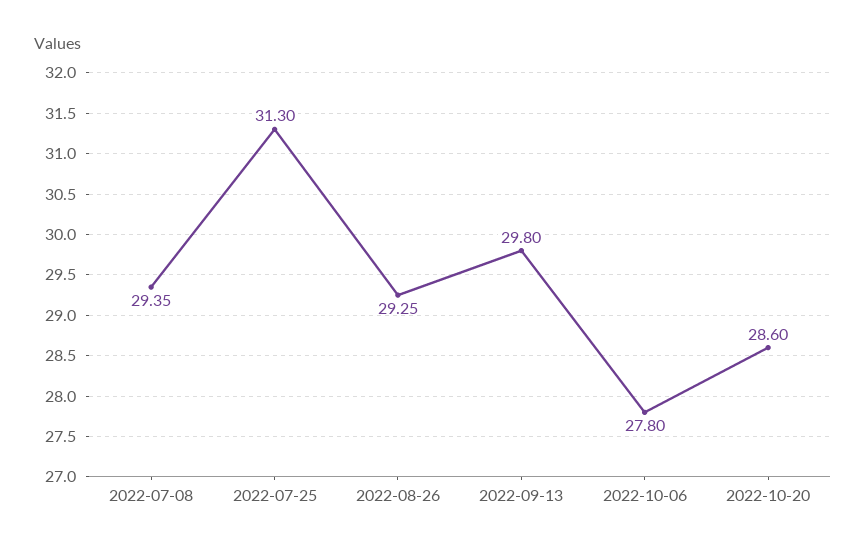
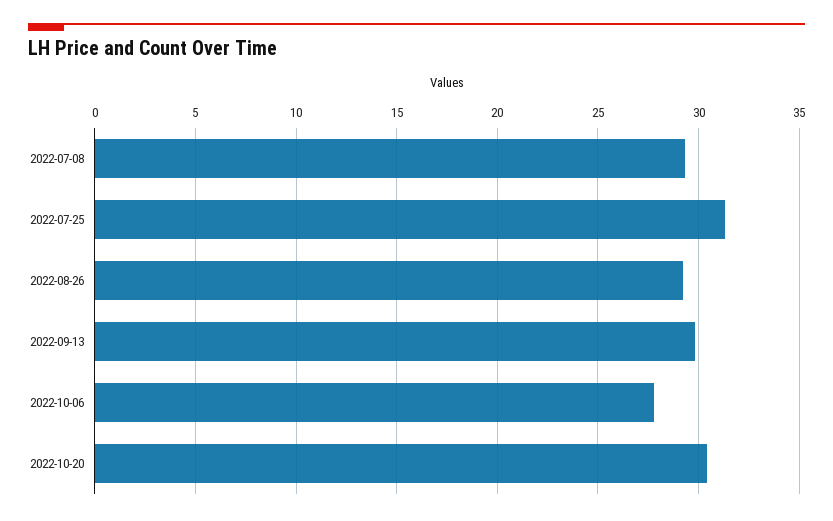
2022-10-20: 28.6 -> 30.5

